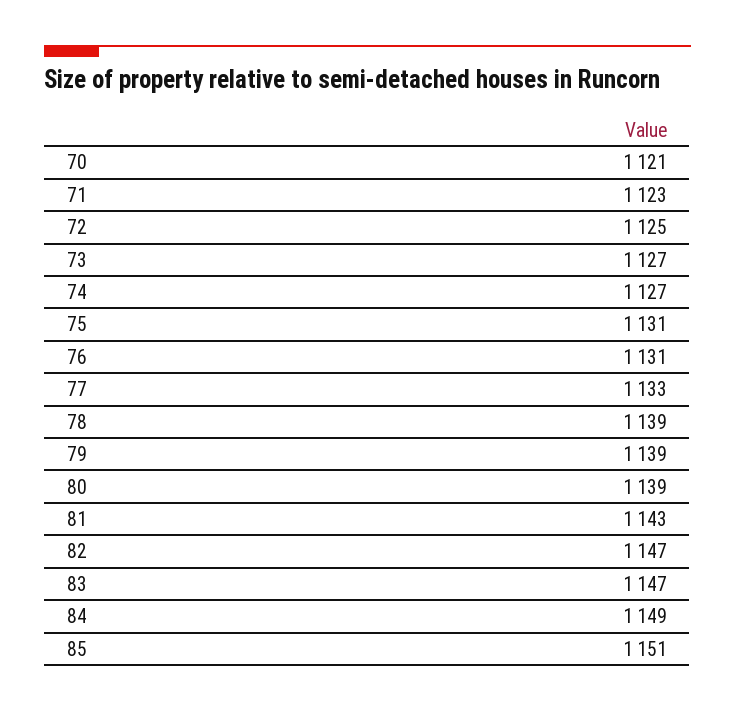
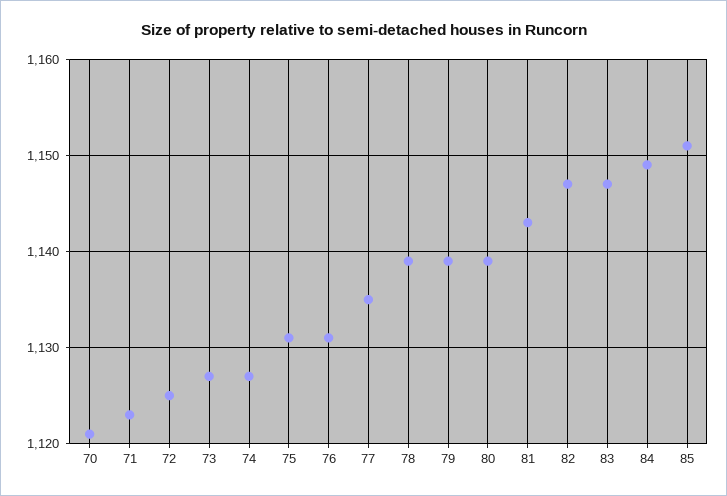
77: 1133 -> 1135

